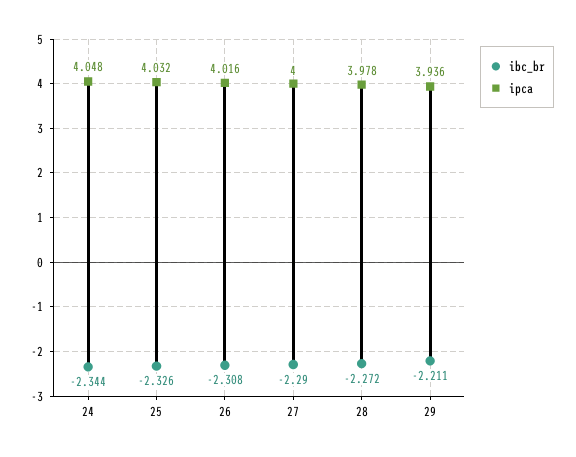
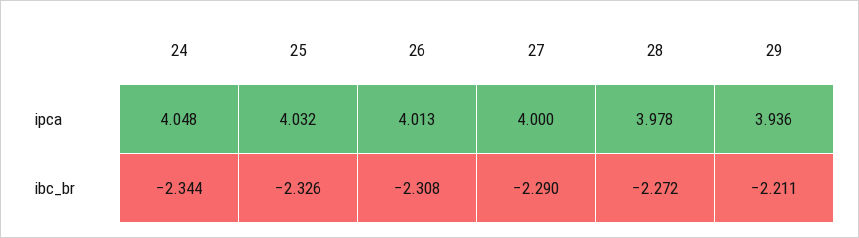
ipca, 26: 4.016 -> 4.013

